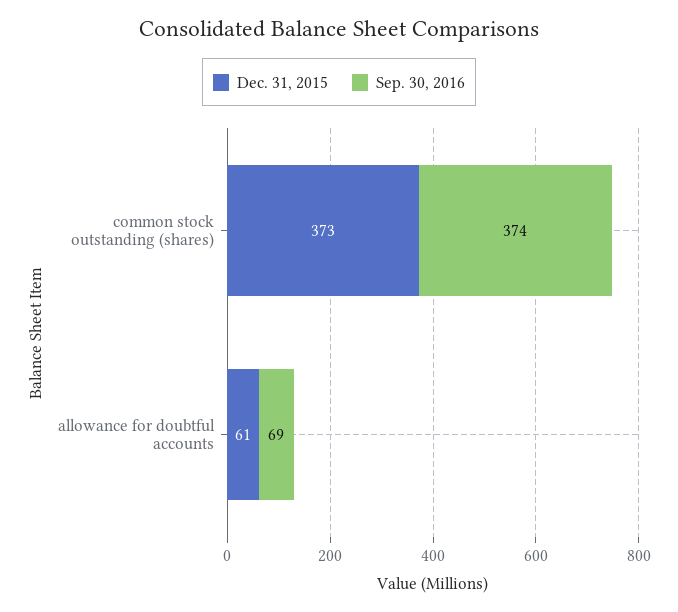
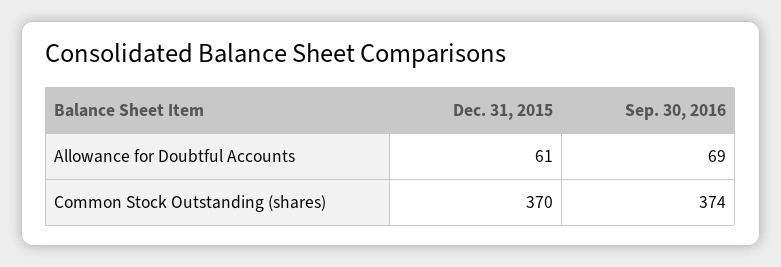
Dec. 31, 2015, common stock outstanding (shares): 373 -> 370

